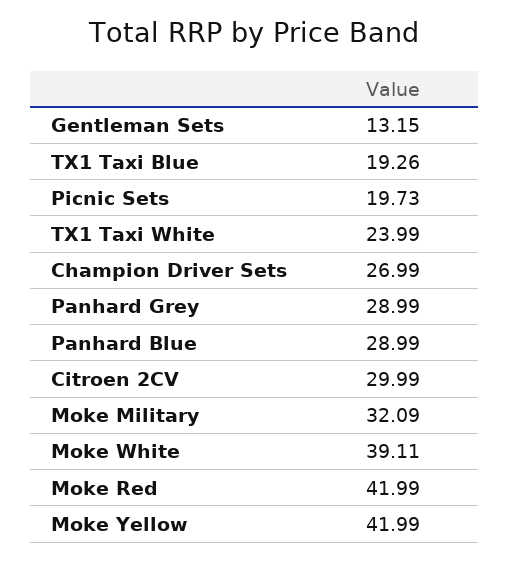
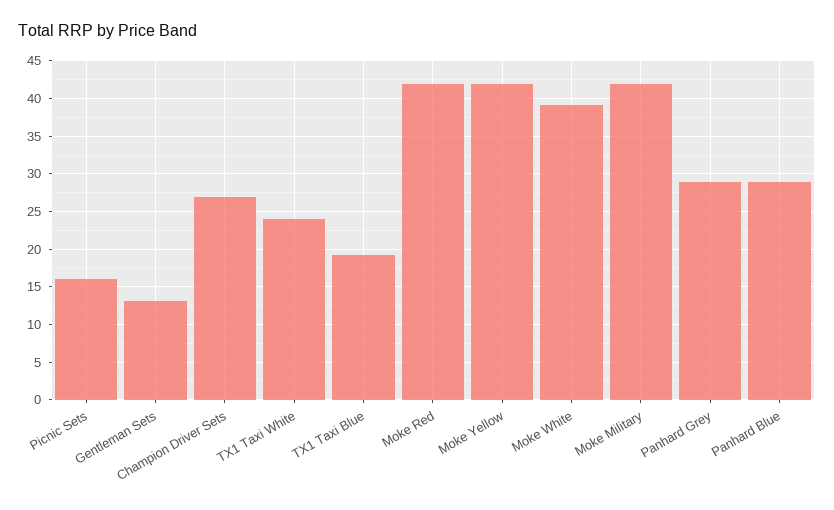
Picnic Sets: 19.73 -> 16
Citroen 2CV: 29.99 -> none
Moke Military: 32.09 -> 42

